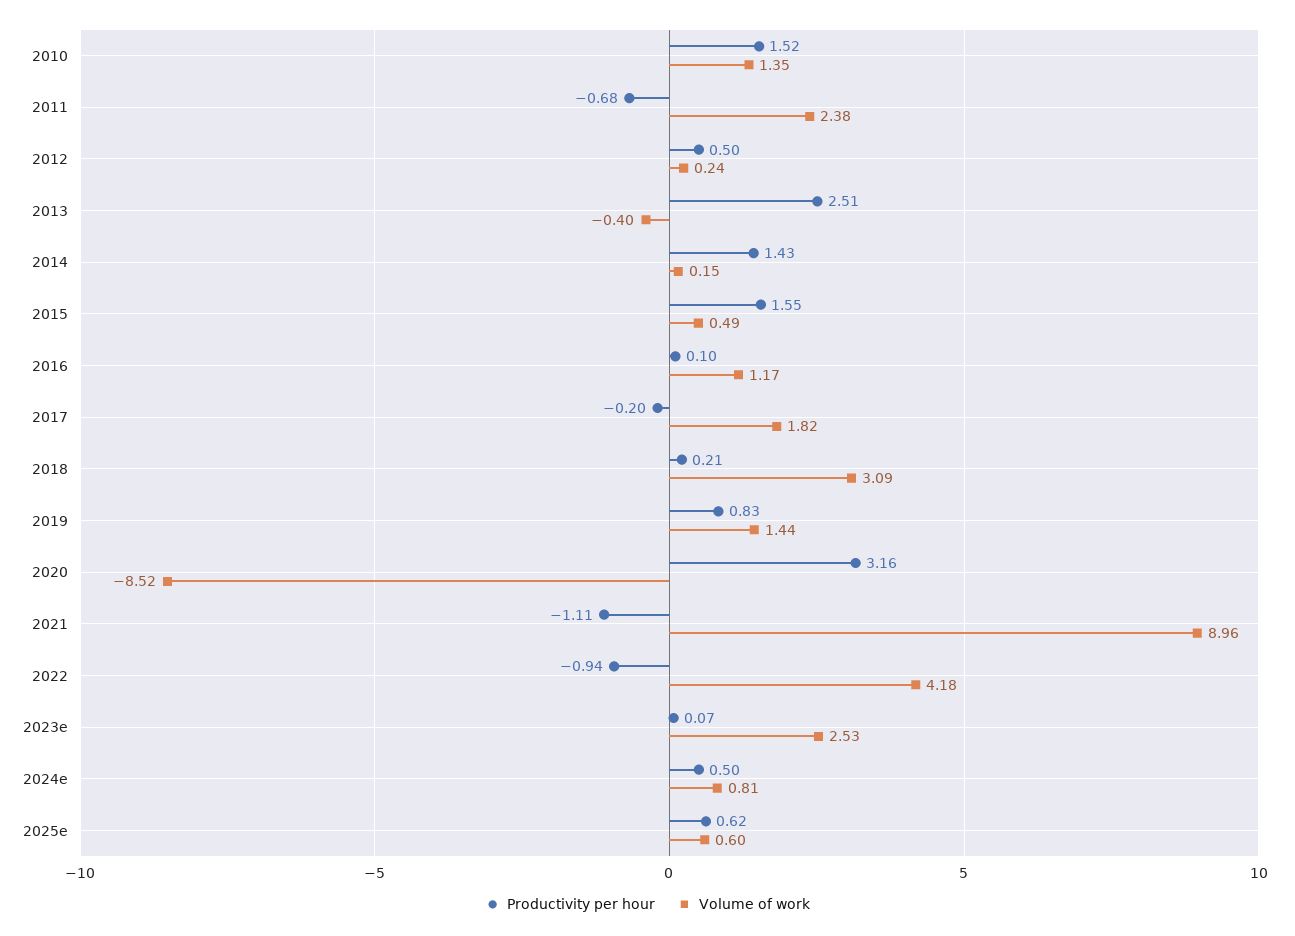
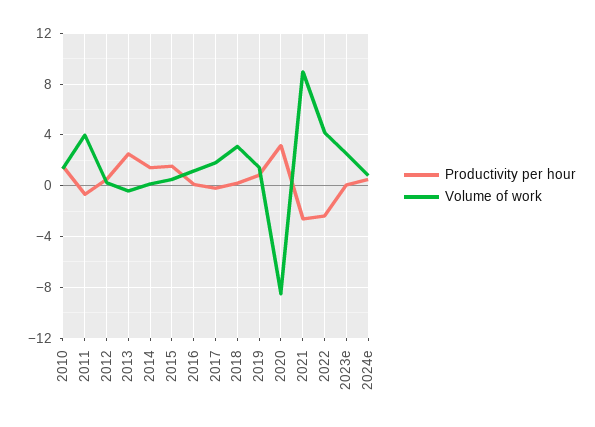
Volume of work, 2011: 2.38 -> 4
Productivity per hour, 2021: -1.11 -> -2.5
Productivity per hour, 2022: -0.94 -> -2.5
Productivity per hour, 2025e: 0.62 -> none
Volume of work, 2025e: 0.6 -> none

